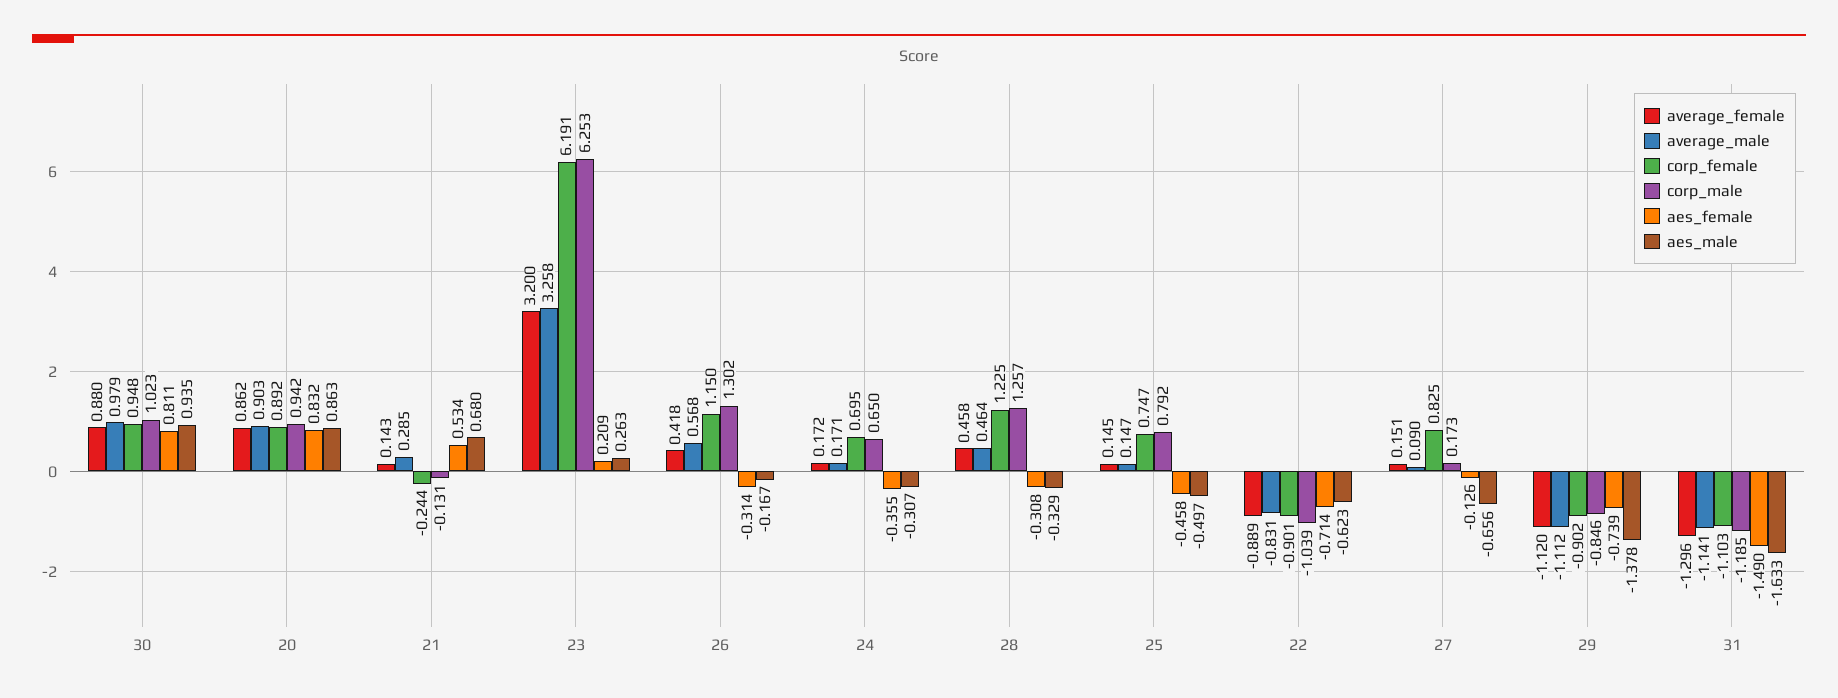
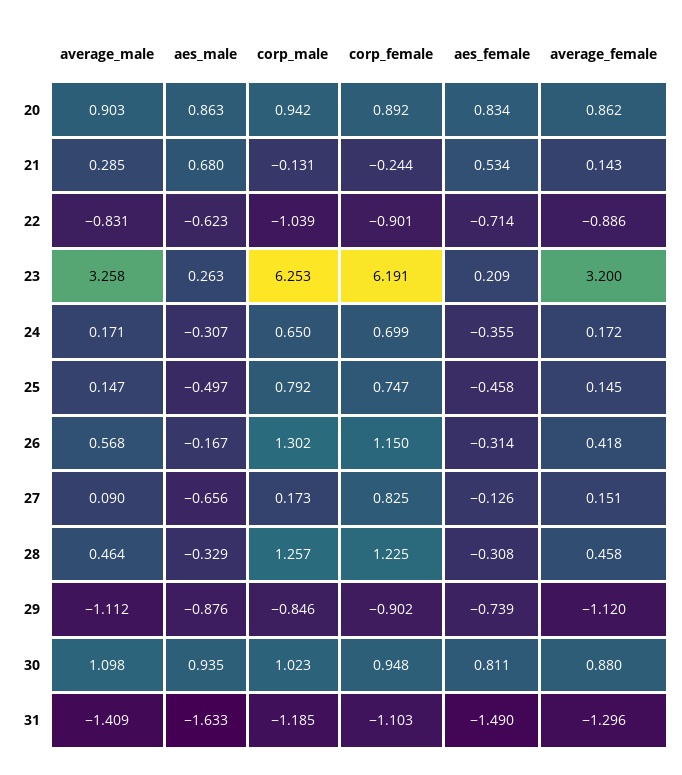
average_male, 30: 0.979 -> 1.098
aes_female, 20: 0.832 -> 0.834
corp_female, 24: 0.695 -> 0.699
average_female, 22: -0.889 -> -0.886
aes_male, 29: -1.378 -> -0.876
average_male, 31: -1.141 -> -1.409

